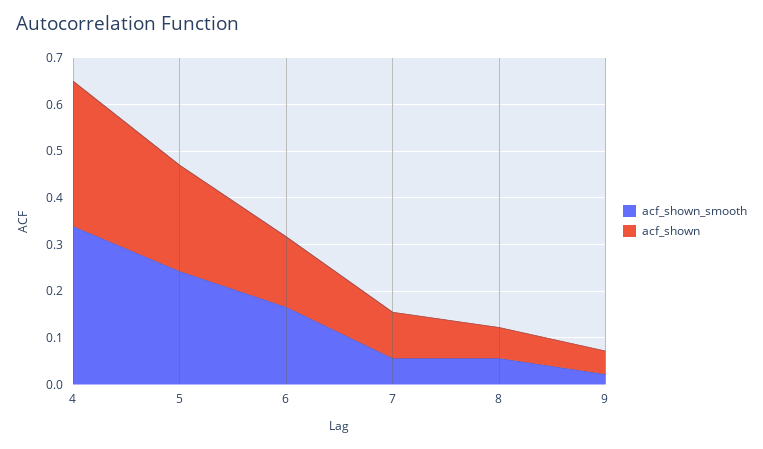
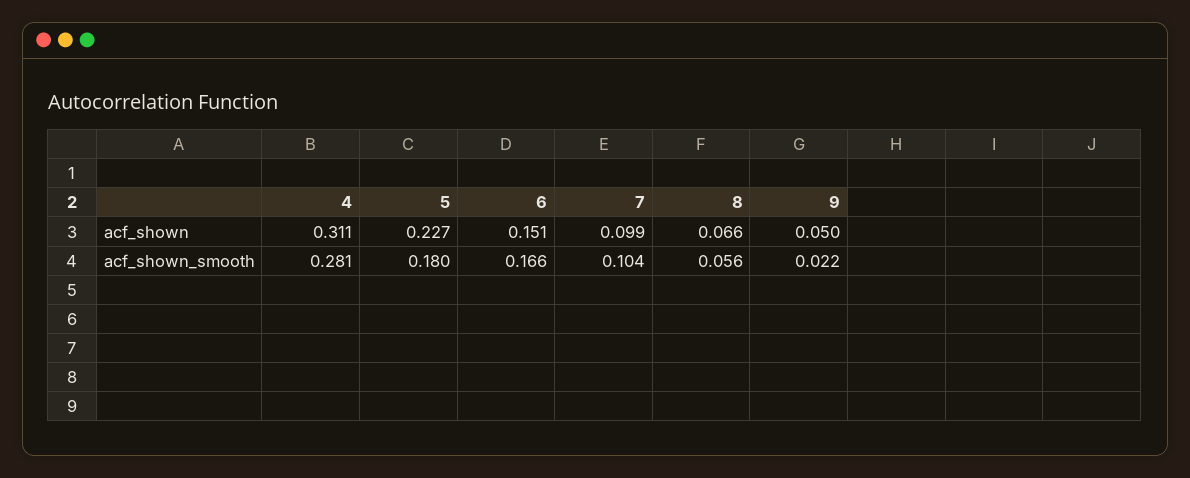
acf_shown_smooth, 4: 0.34 -> 0.281
acf_shown_smooth, 5: 0.24 -> 0.18
acf_shown_smooth, 7: 0.06 -> 0.104

